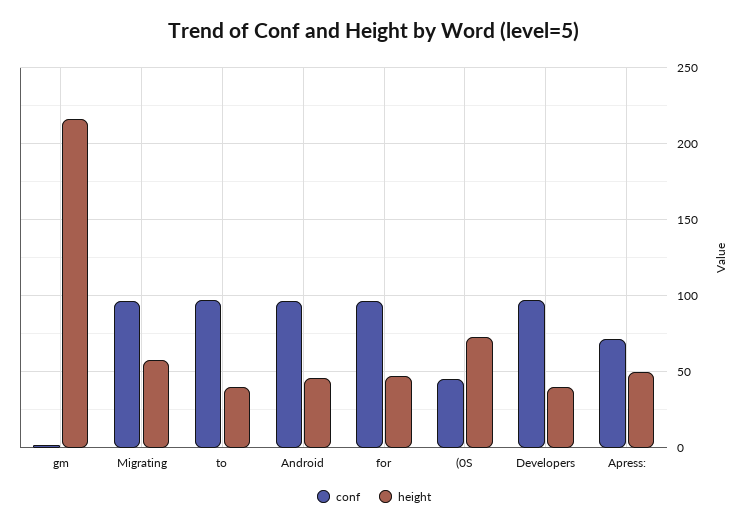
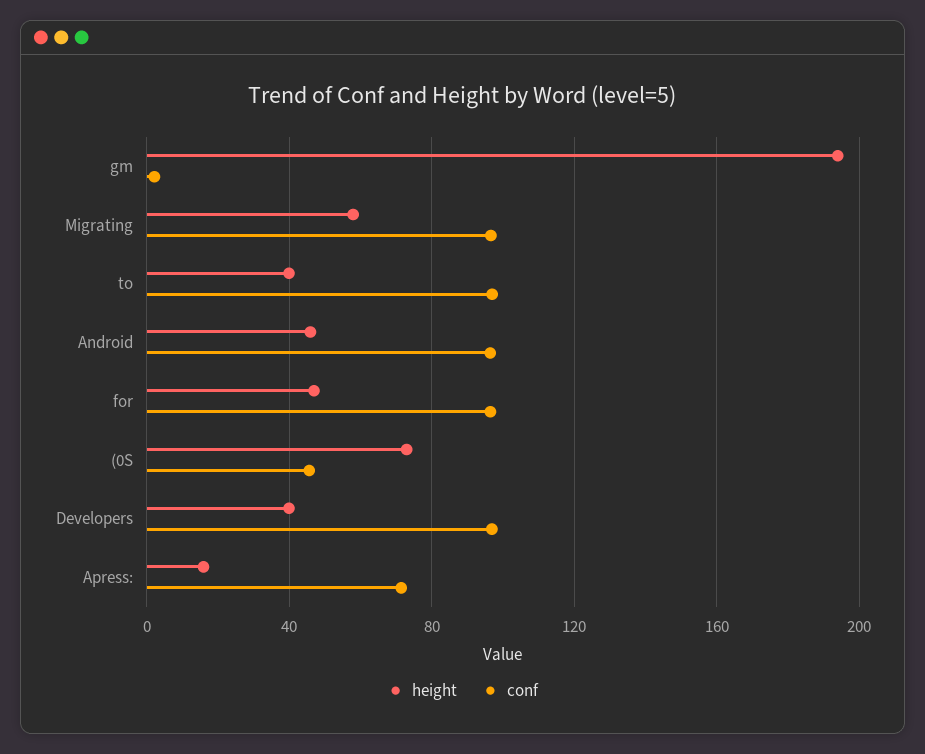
height, gm: 215 -> 195
height, Apress:: 50 -> 15

